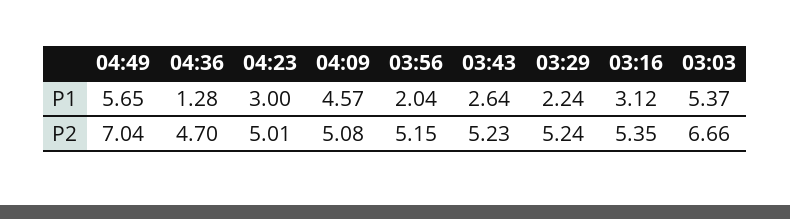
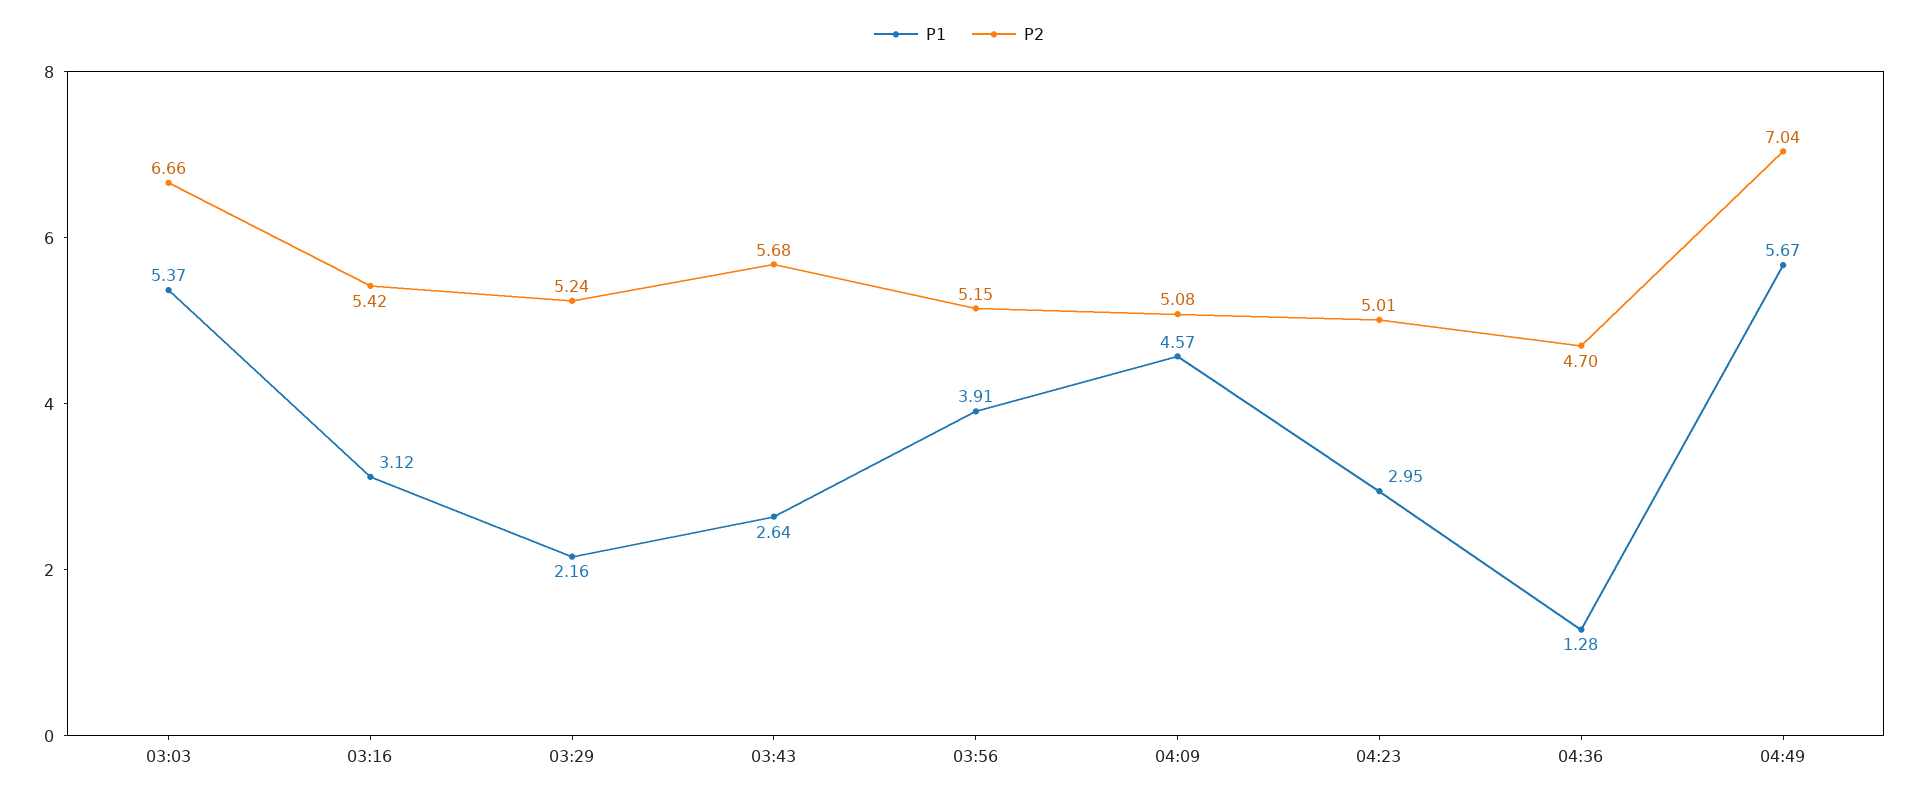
P1, 04:49: 5.65 -> 5.67
P1, 04:23: 3 -> 2.95
P1, 03:56: 2.04 -> 3.91
P1, 03:29: 2.24 -> 2.16
P2, 03:43: 5.23 -> 5.68
P2, 03:16: 5.35 -> 5.42

